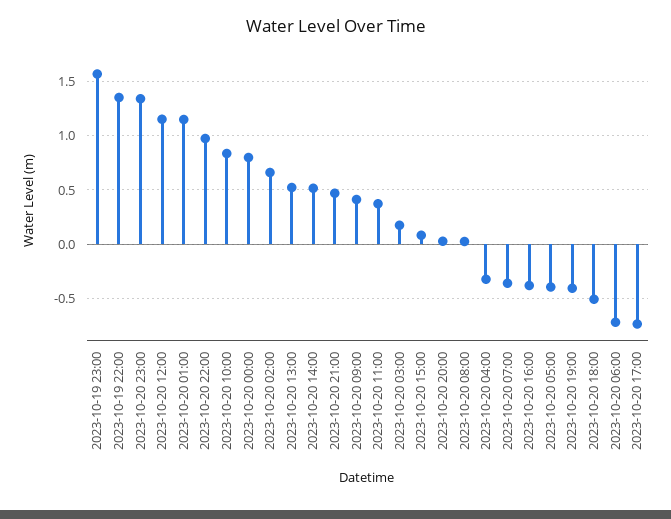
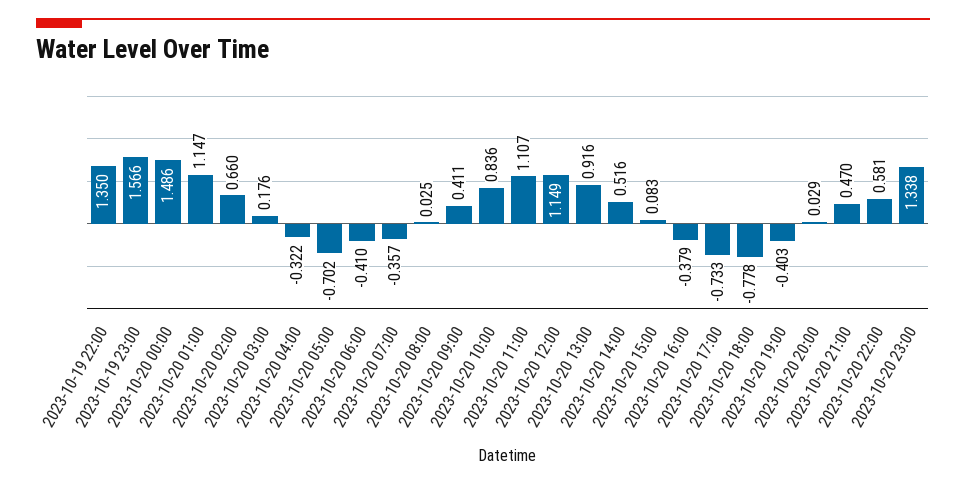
2023-10-20 22:00: 1 -> 0.581
2023-10-20 00:00: 0.8 -> 1.486
2023-10-20 13:00: 0.5 -> 0.916
2023-10-20 11:00: 0.4 -> 1.107
2023-10-20 05:00: -0.4 -> -0.702
2023-10-20 18:00: -0.5 -> -0.778
2023-10-20 06:00: -0.7 -> -0.41

